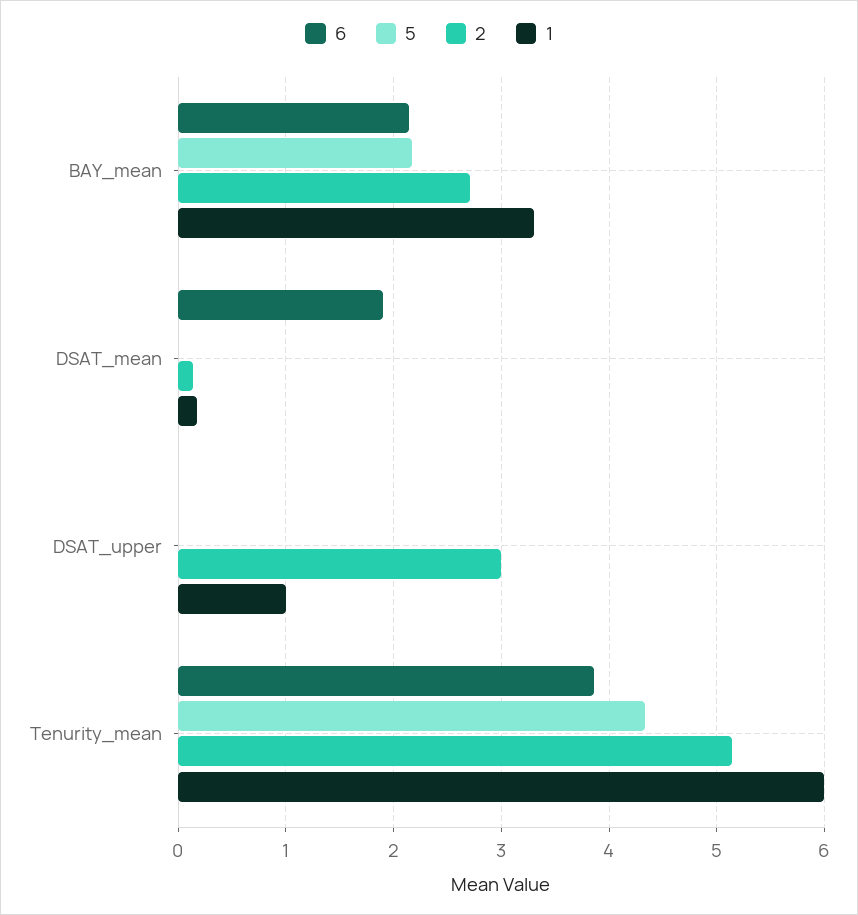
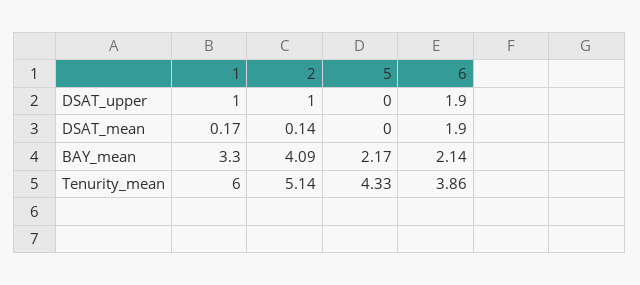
2, BAY_mean: 2.7 -> 4.09
6, DSAT_upper: 0 -> 1.9
2, DSAT_upper: 3 -> 1

